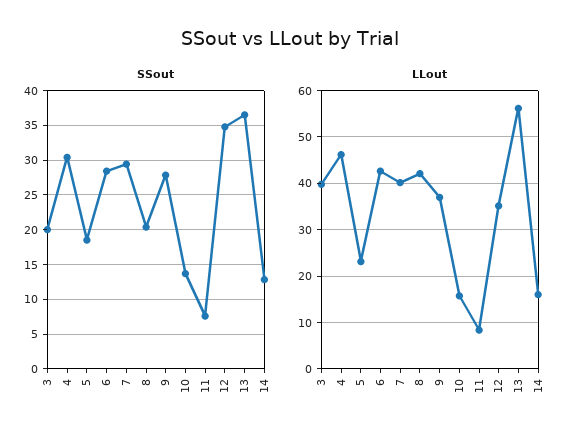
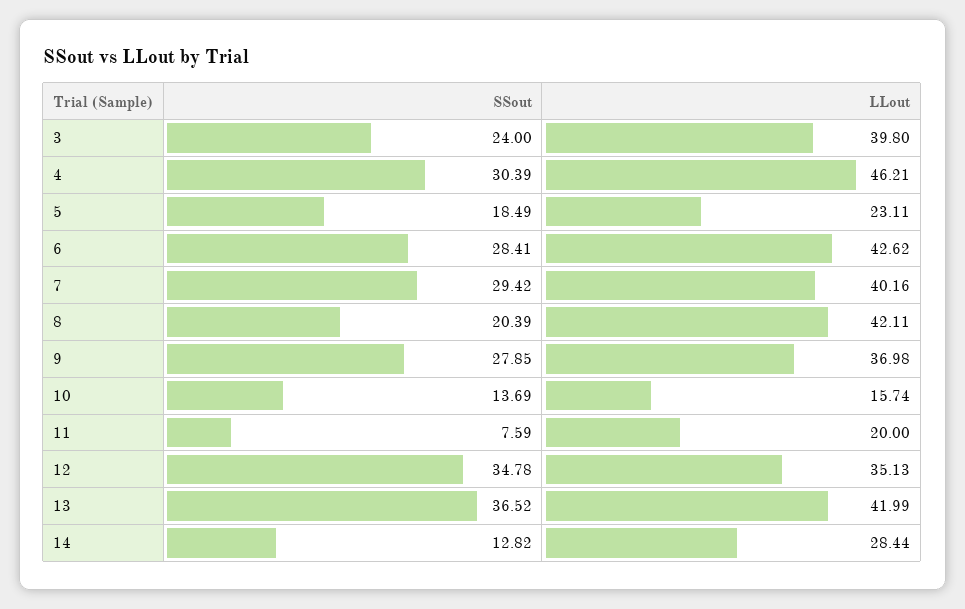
SSout, 3: 20 -> 24
LLout, 11: 8 -> 20
LLout, 13: 56 -> 41.99
LLout, 14: 16 -> 28.44

